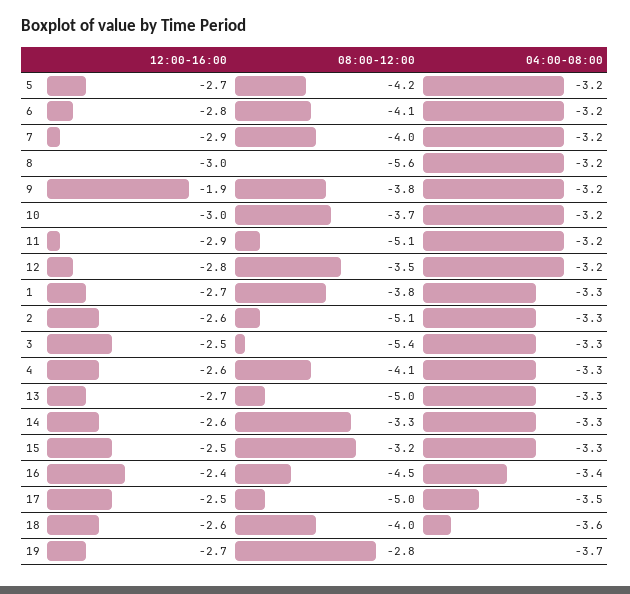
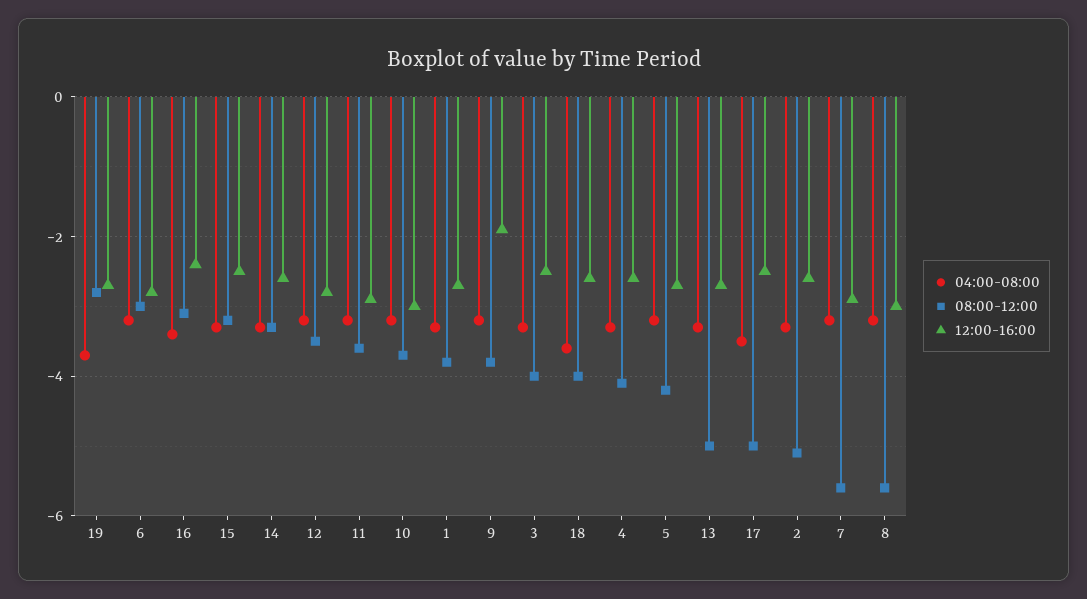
08:00-12:00, 6: -4.1 -> -3
08:00-12:00, 7: -4 -> -5.5
08:00-12:00, 11: -5.1 -> -3.5
08:00-12:00, 3: -5.4 -> -4
08:00-12:00, 16: -4.5 -> -3

